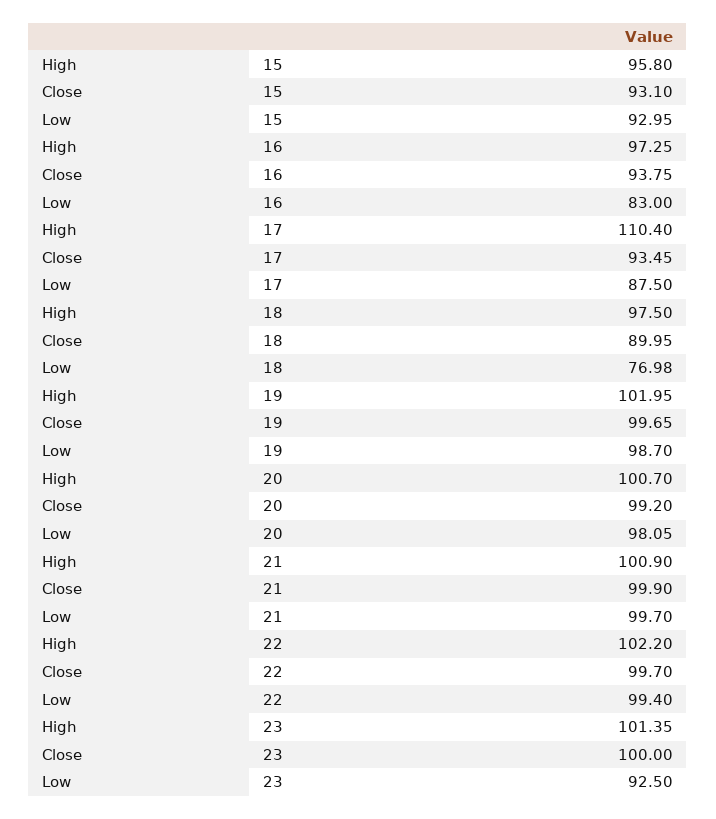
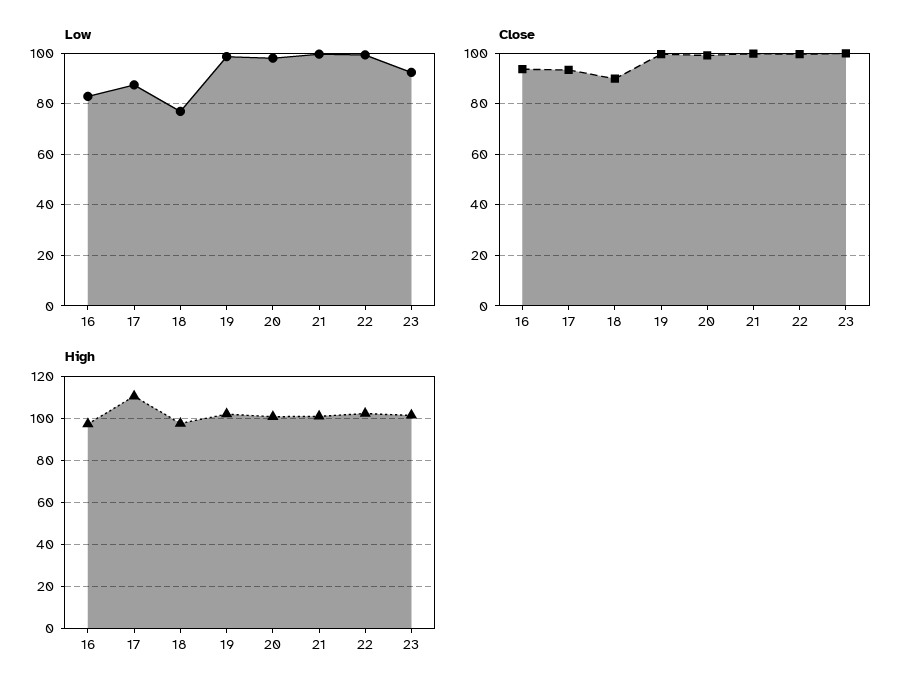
High, 15: 95.8 -> none
Close, 15: 93.1 -> none
Low, 15: 92.95 -> none

